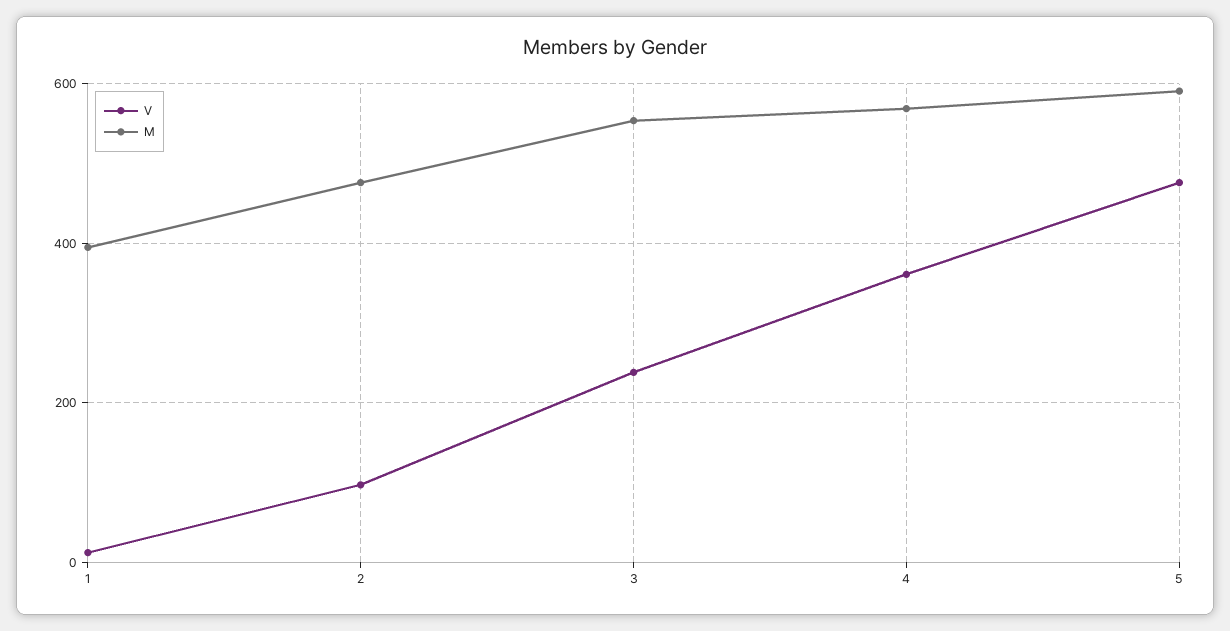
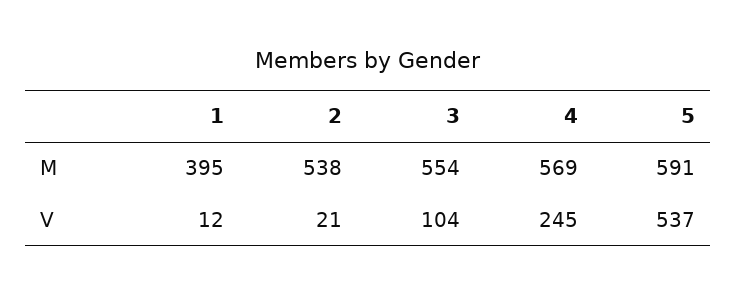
V, 2: 100 -> 21
M, 2: 480 -> 538
V, 3: 240 -> 104
V, 4: 360 -> 245
V, 5: 480 -> 537

